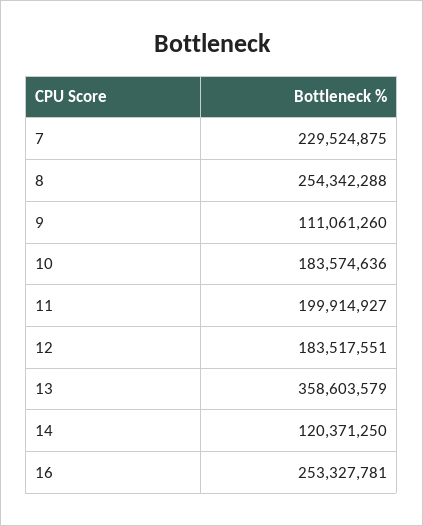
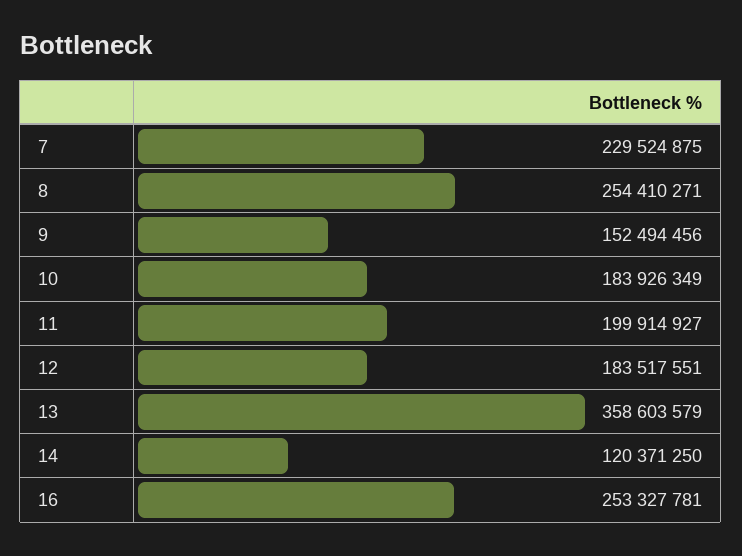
8: 254342288 -> 254410271
9: 111061260 -> 152494456
10: 183574636 -> 183926349

